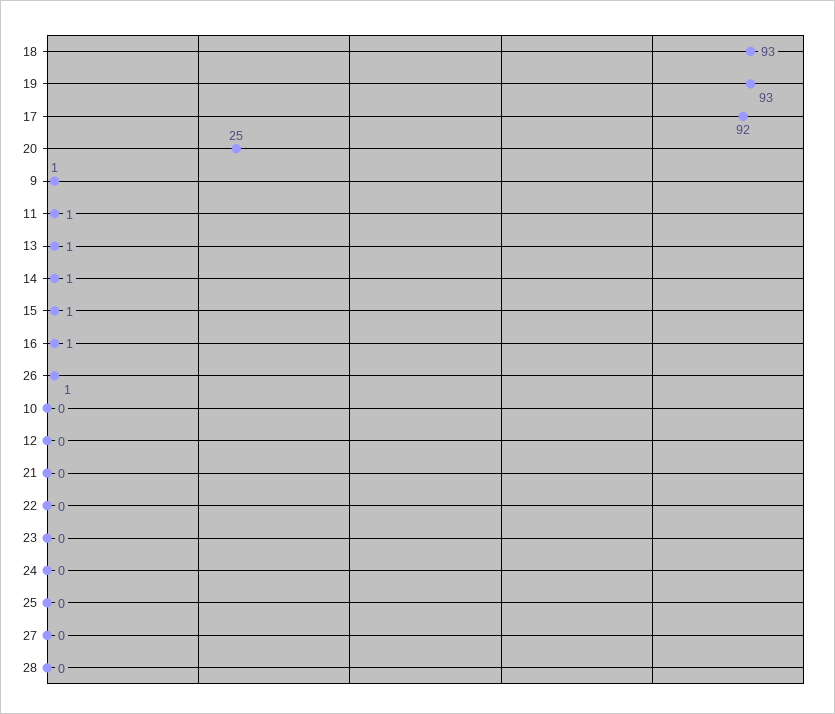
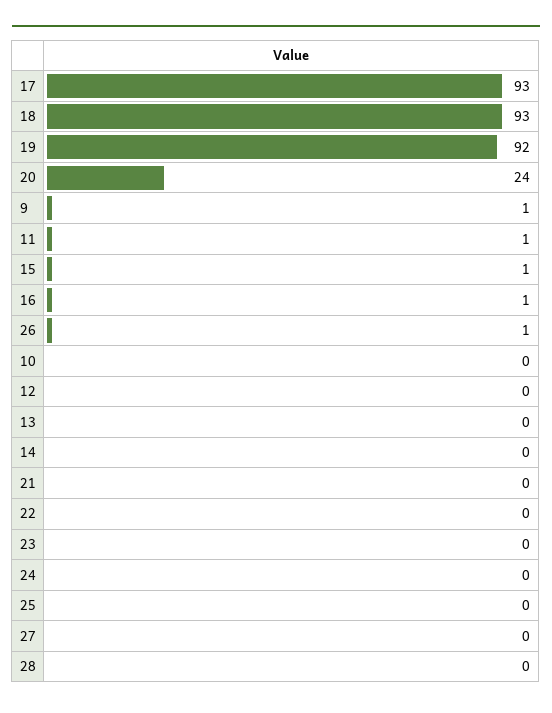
19: 93 -> 92
17: 92 -> 93
20: 25 -> 24
13: 1 -> 0
14: 1 -> 0

